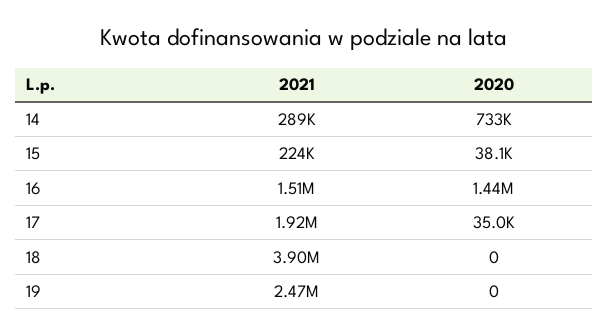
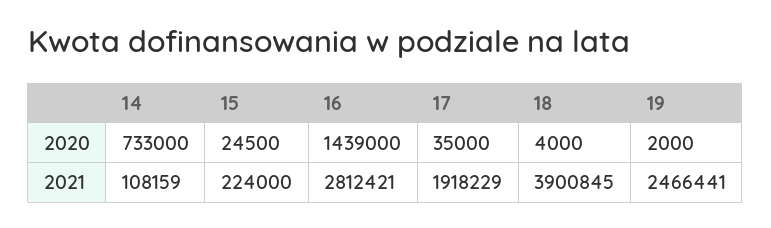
2021, 14: 289000 -> 108159
2020, 15: 38100 -> 24500
2021, 16: 1510000 -> 2812421
2020, 18: 0 -> 4000
2020, 19: 0 -> 2000

